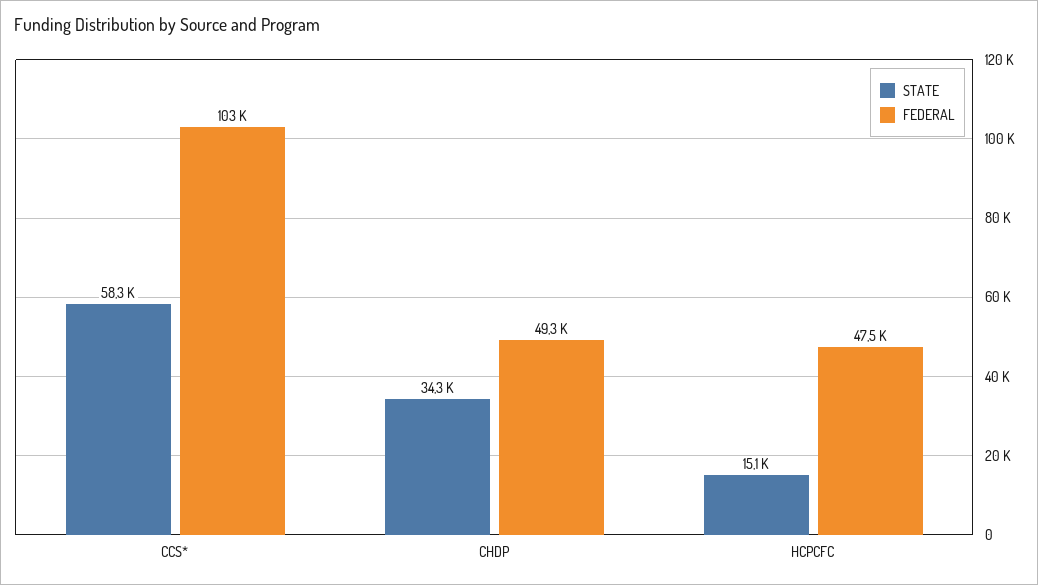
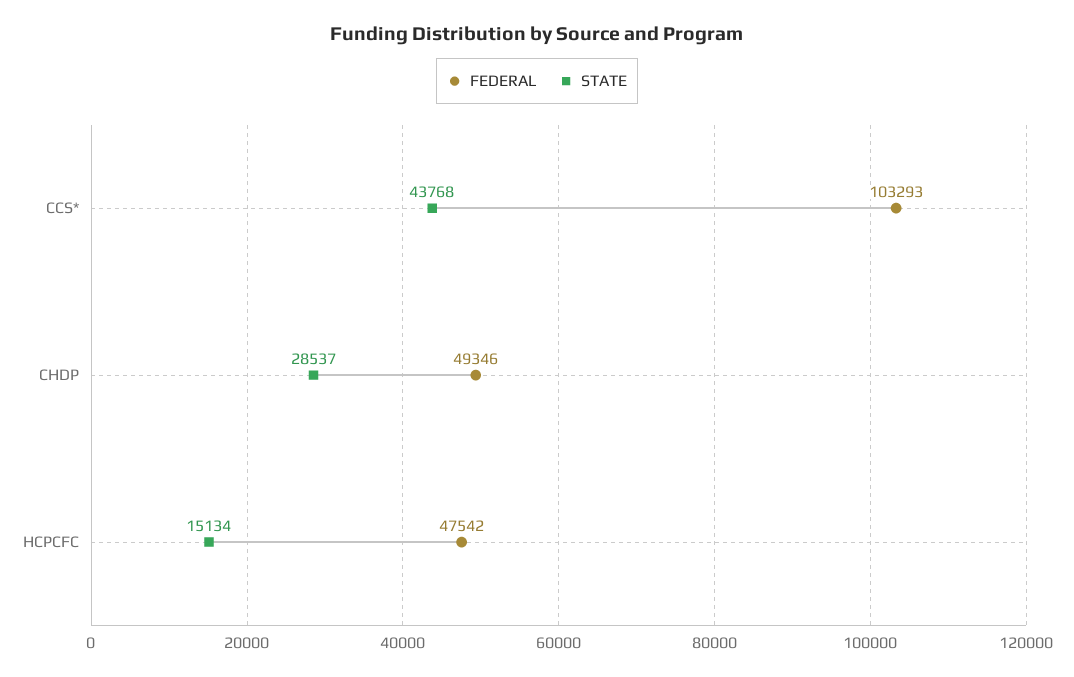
STATE, CCS*: 58300 -> 43768
STATE, CHDP: 34300 -> 28537

